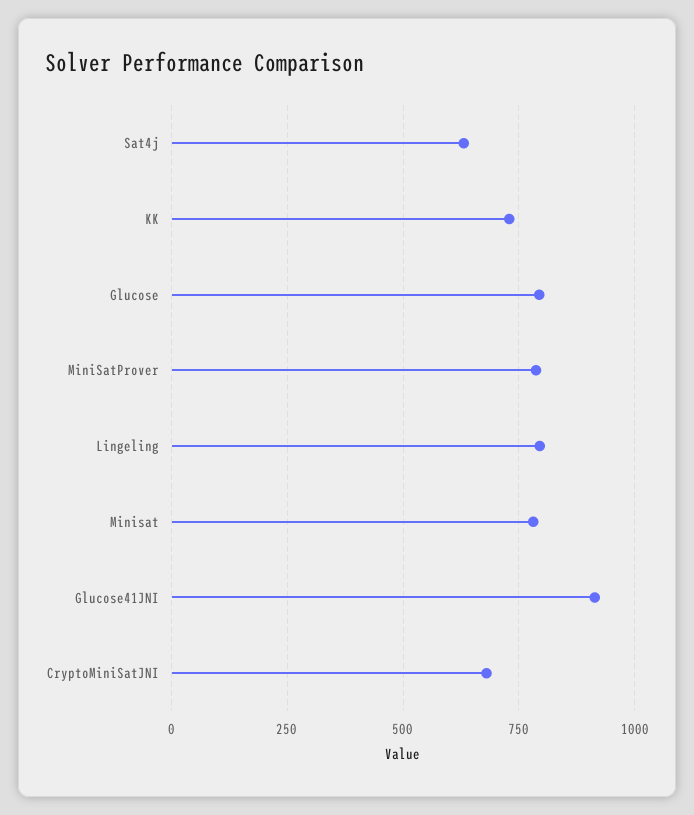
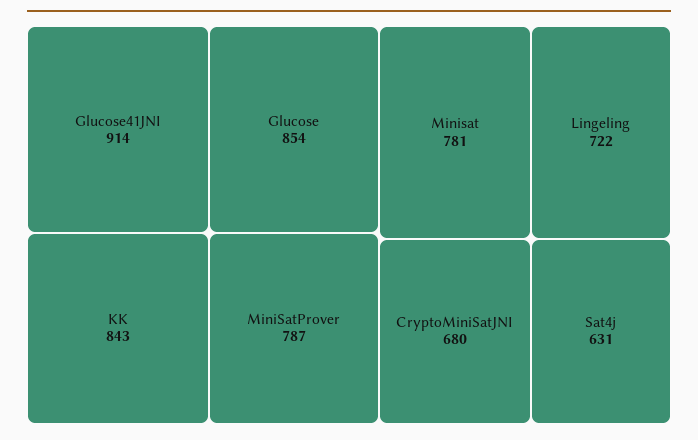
KK: 725 -> 843
Glucose: 800 -> 854
Lingeling: 800 -> 722

